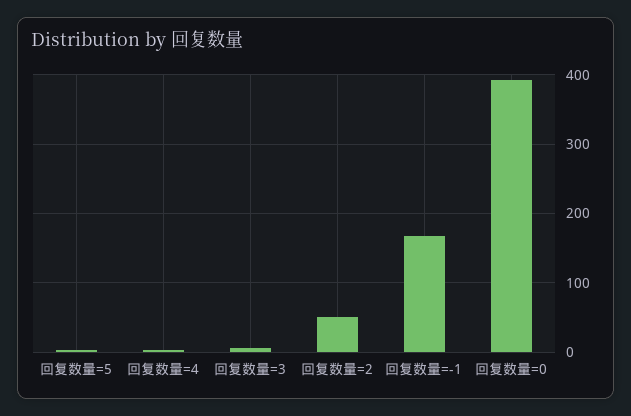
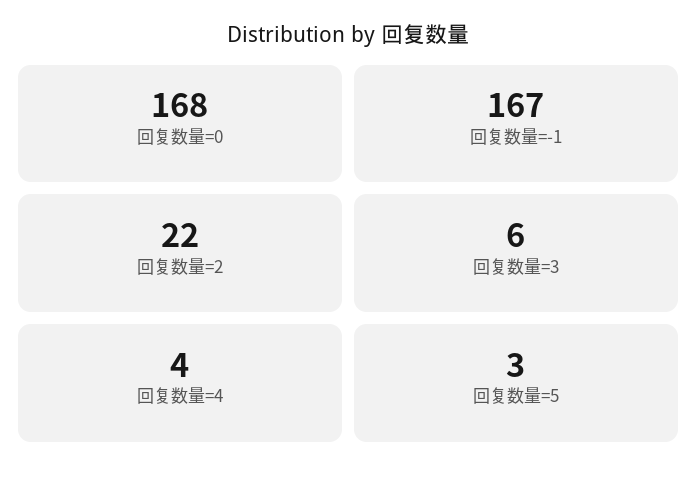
回复数量=2: 50 -> 22
回复数量=0: 390 -> 168

